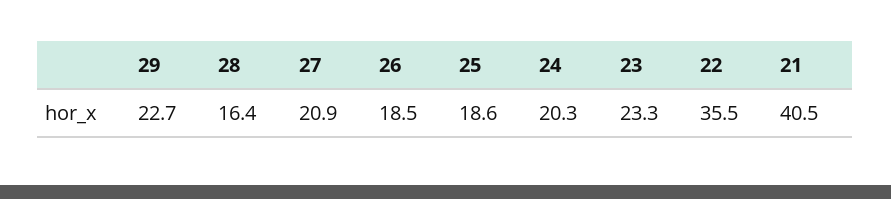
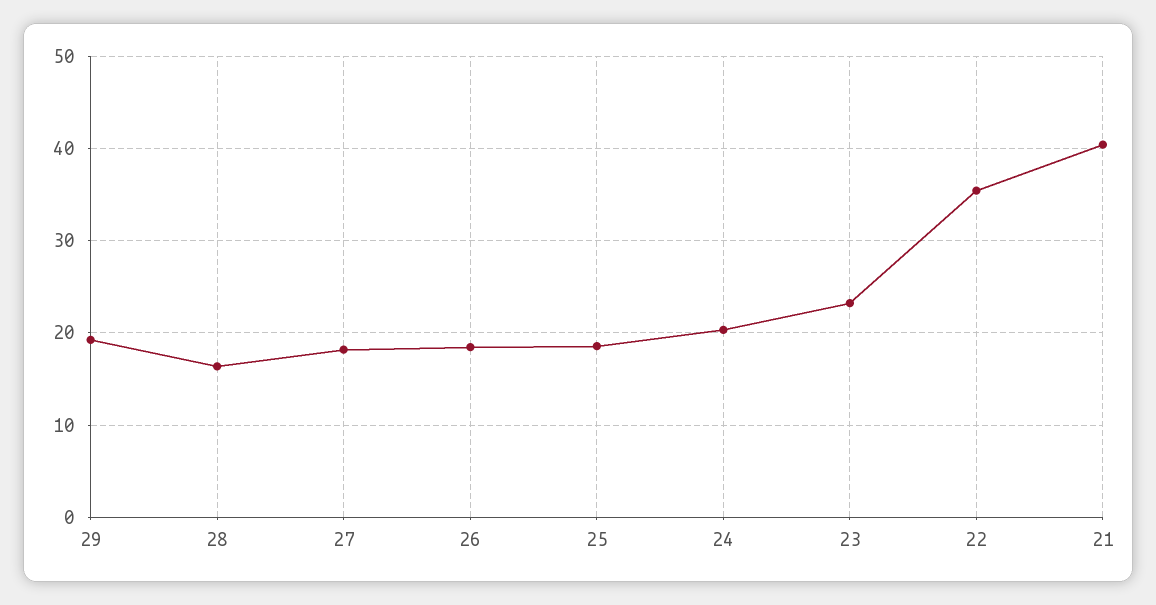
29: 22.7 -> 19
27: 20.9 -> 18

